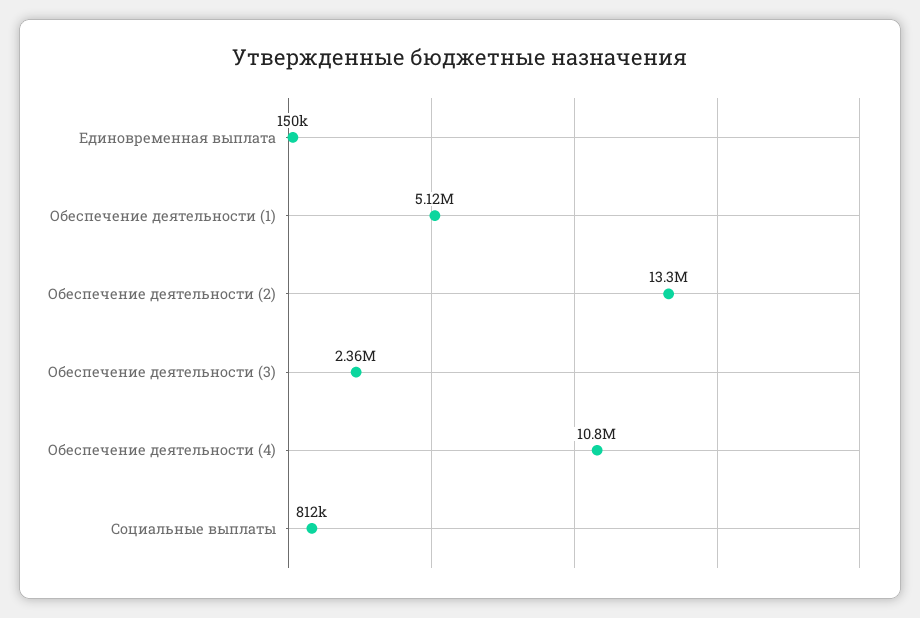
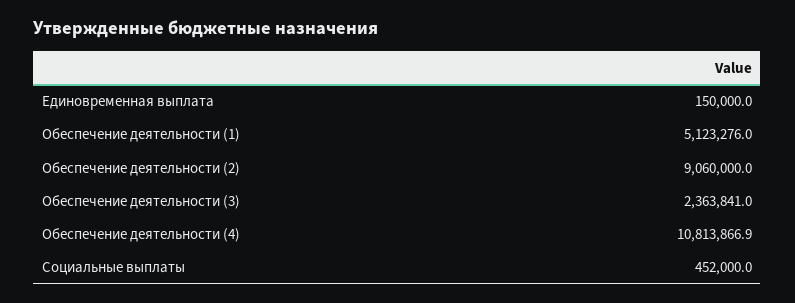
Обеспечение деятельности (2): 13300000 -> 9060000
Социальные выплаты: 812000 -> 452000

